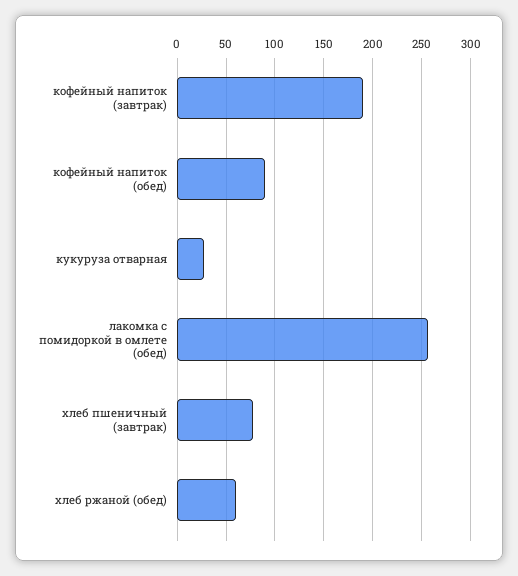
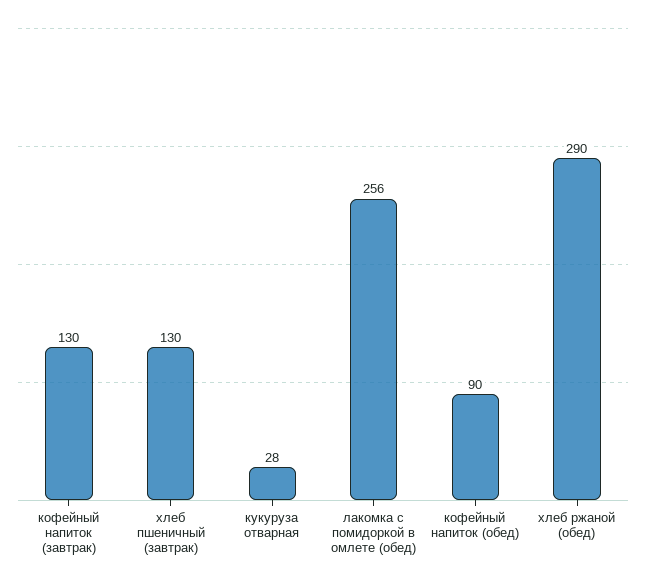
кофейный напиток (завтрак): 190 -> 130
хлеб пшеничный (завтрак): 80 -> 130
хлеб ржаной (обед): 60 -> 290

